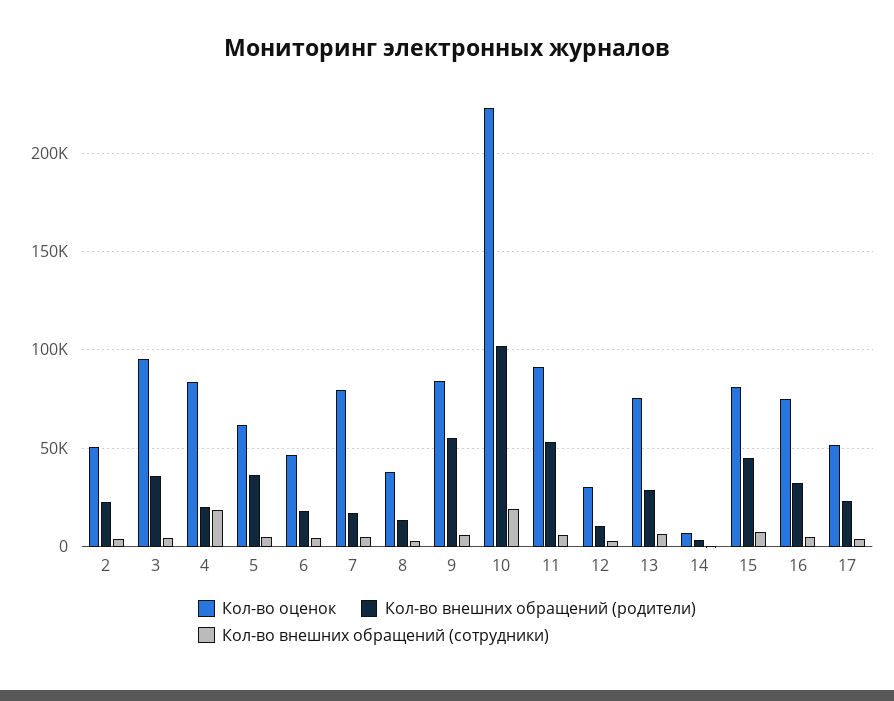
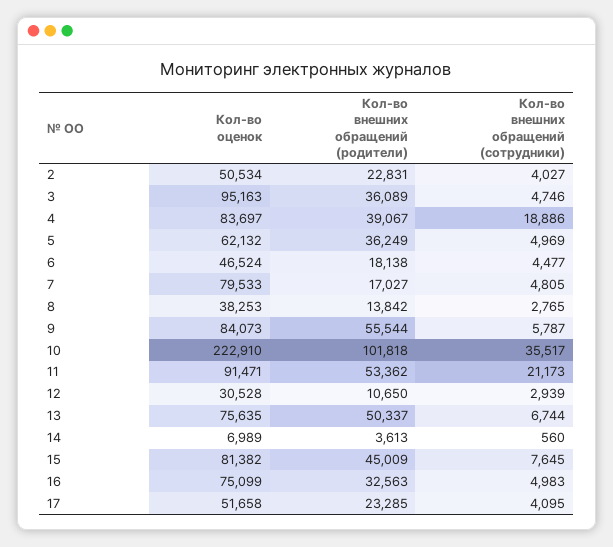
Кол-во внешних обращений (родители), 4: 20000 -> 39067
Кол-во внешних обращений (сотрудники), 10: 20000 -> 35517
Кол-во внешних обращений (сотрудники), 11: 5000 -> 21173
Кол-во внешних обращений (родители), 13: 30000 -> 50337

